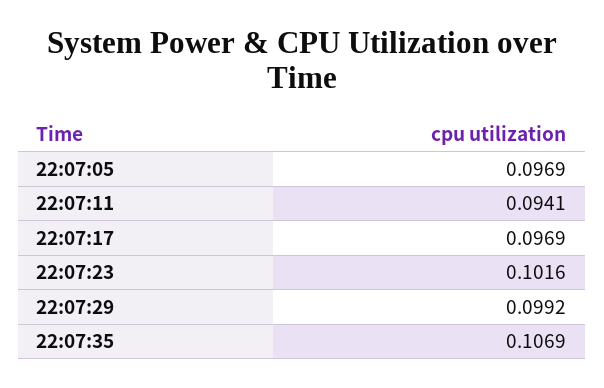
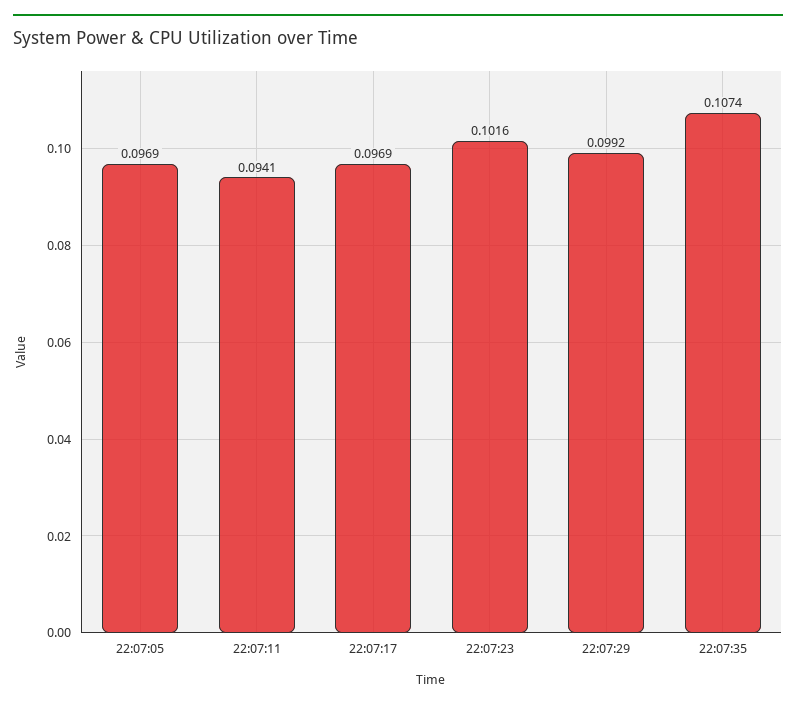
22:07:35: 0.1069 -> 0.1074

